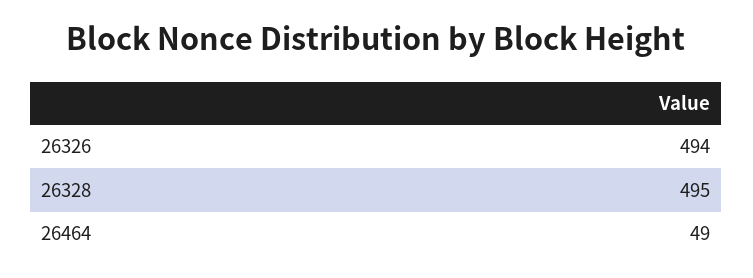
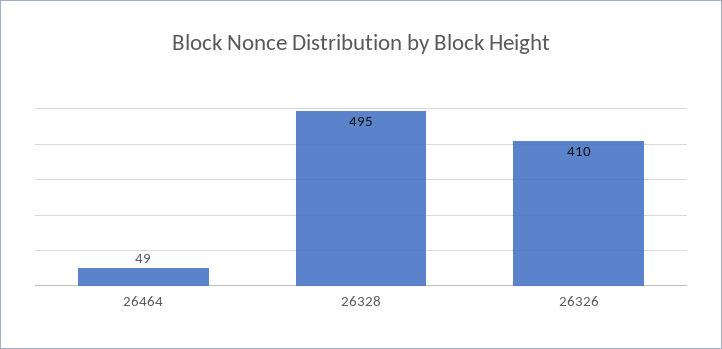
26326: 494 -> 410

